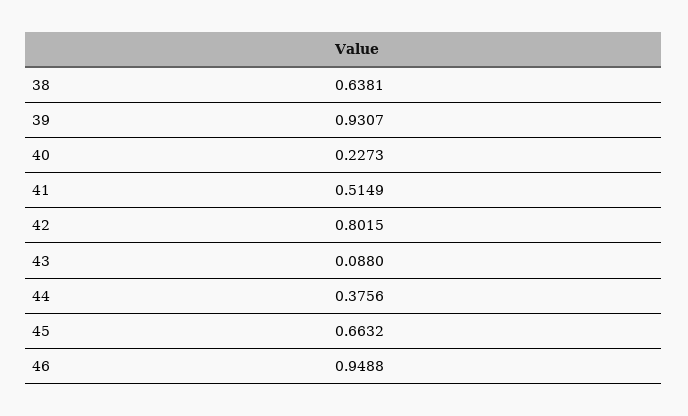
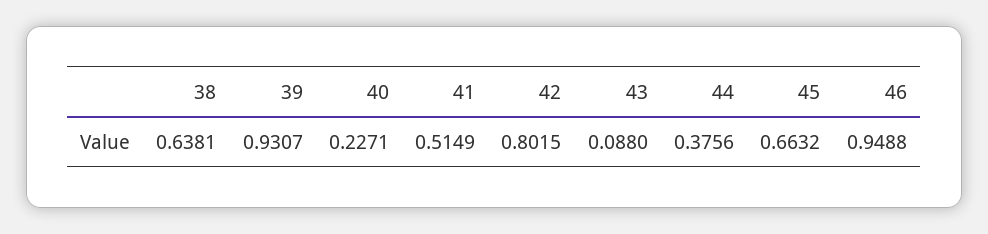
40: 0.2273 -> 0.2271

